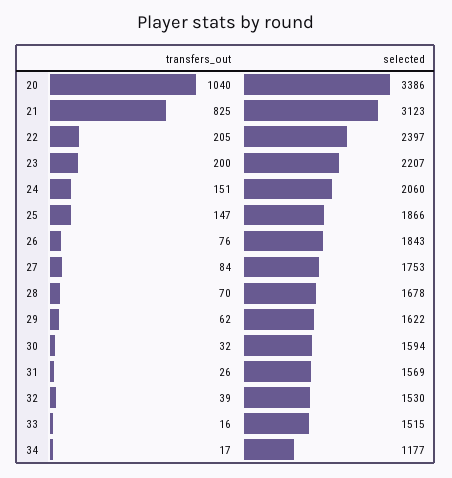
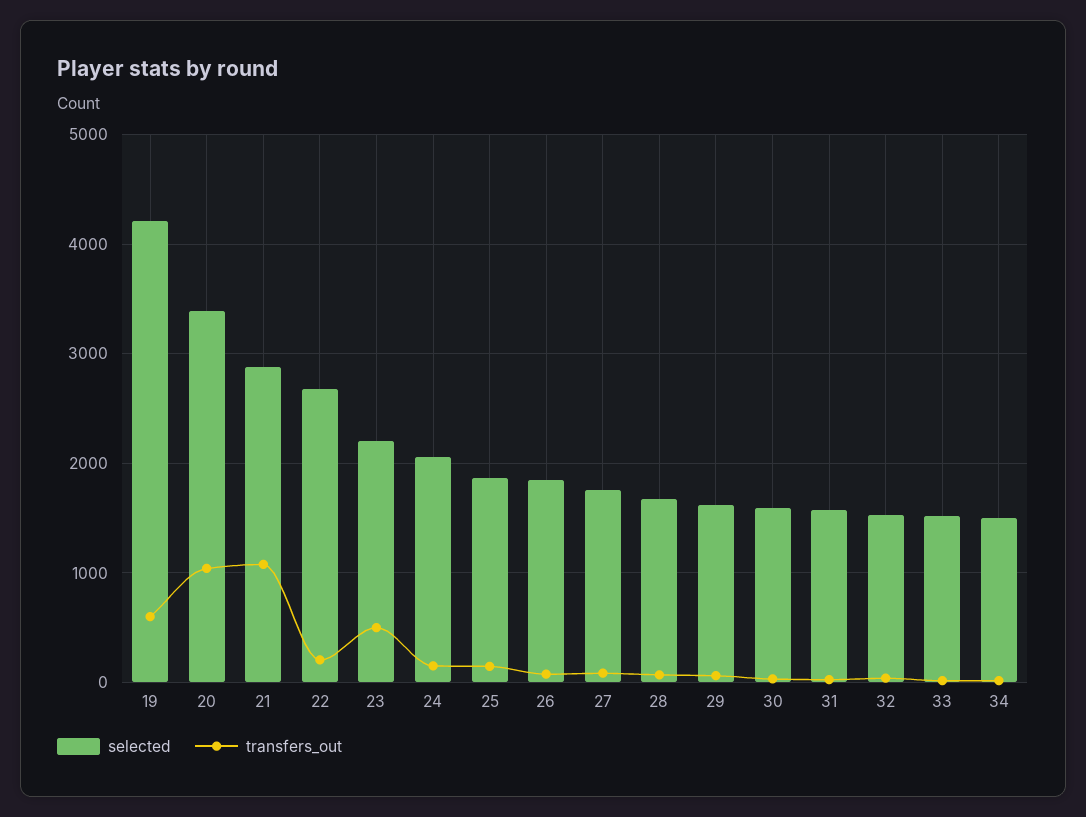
transfers_out, 21: 825 -> 1100
selected, 21: 3123 -> 2900
selected, 22: 2397 -> 2700
transfers_out, 23: 200 -> 500
selected, 34: 1177 -> 1500
selected, 19: none -> 4200
transfers_out, 19: none -> 600

